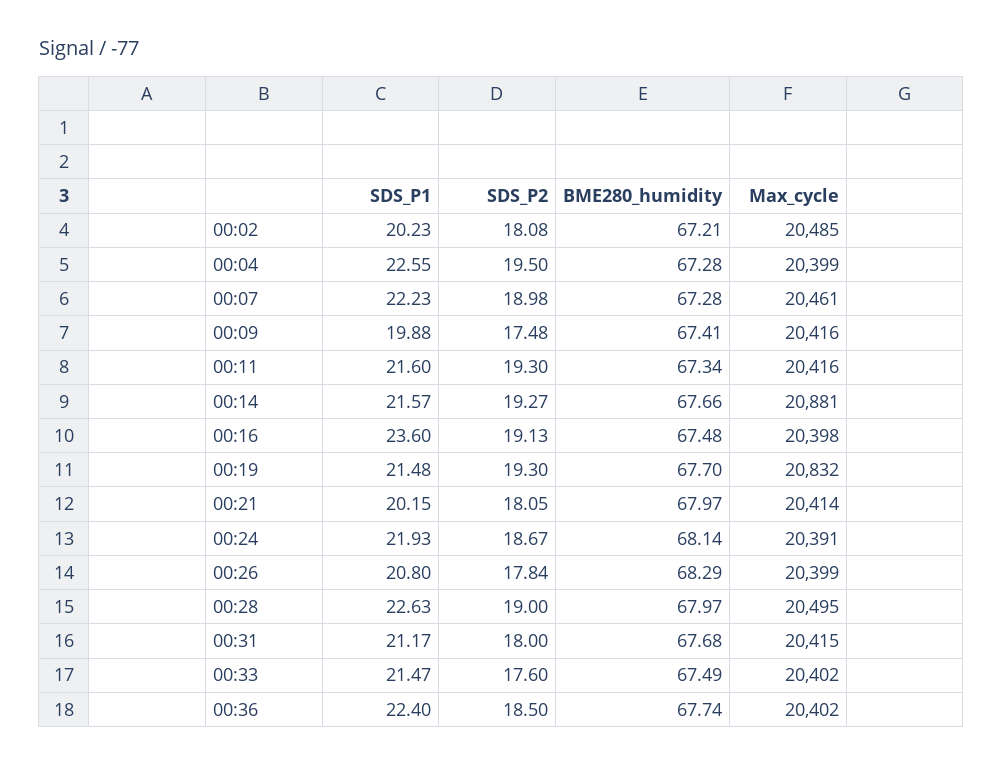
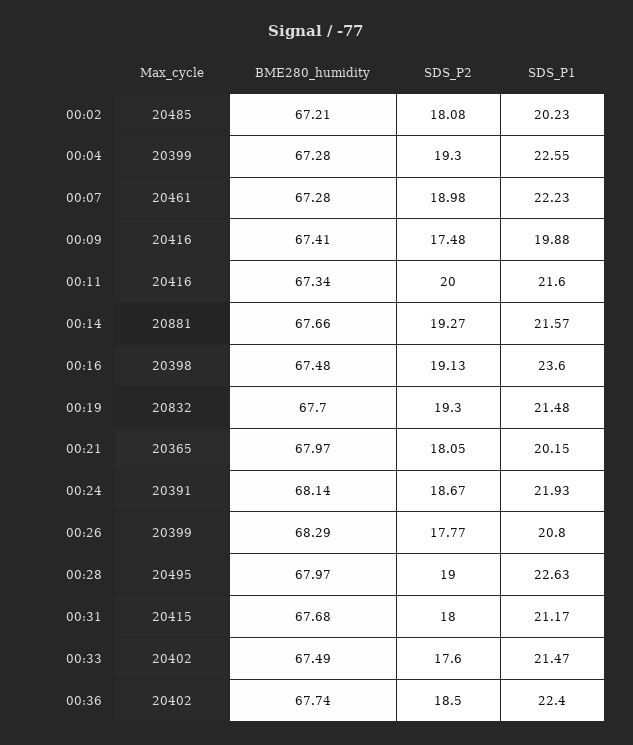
SDS_P2, 00:04: 19.5 -> 19.3
SDS_P2, 00:11: 19.3 -> 20
Max_cycle, 00:21: 20414 -> 20365
SDS_P2, 00:26: 17.84 -> 17.77

